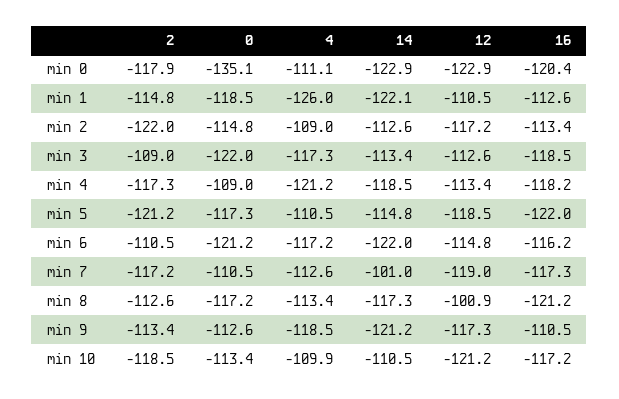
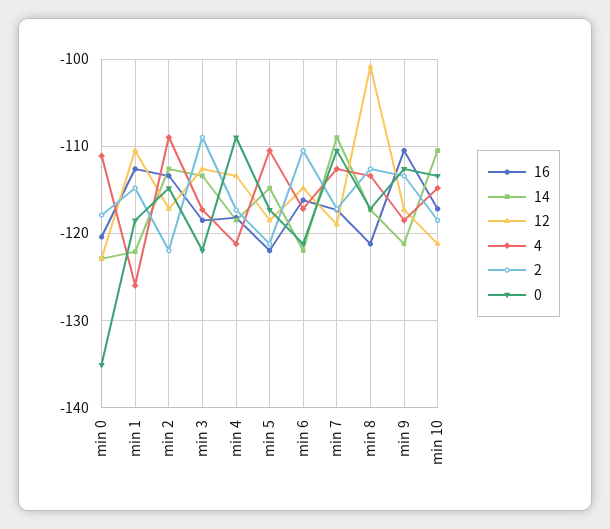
14, min 7: -101 -> -109
4, min 10: -109.9 -> -115

